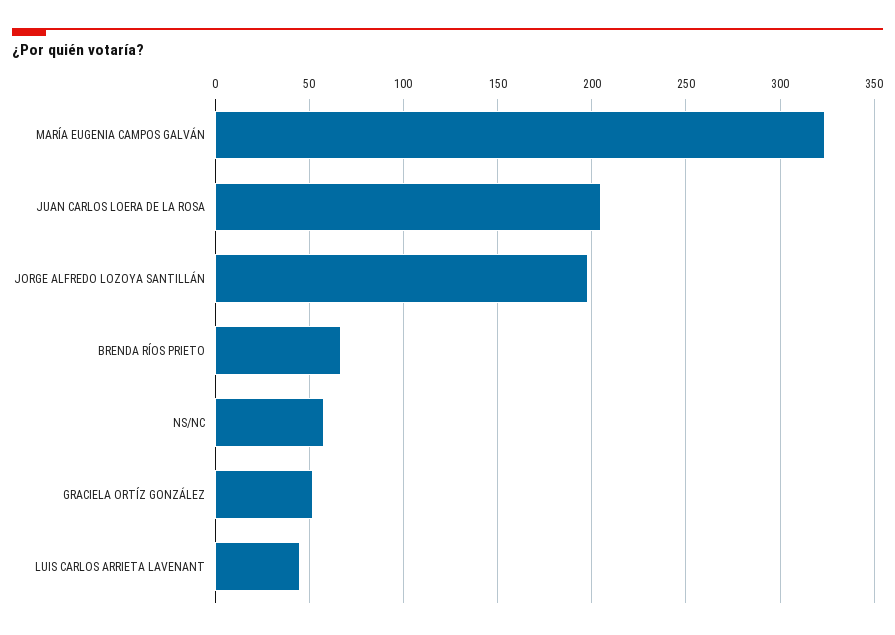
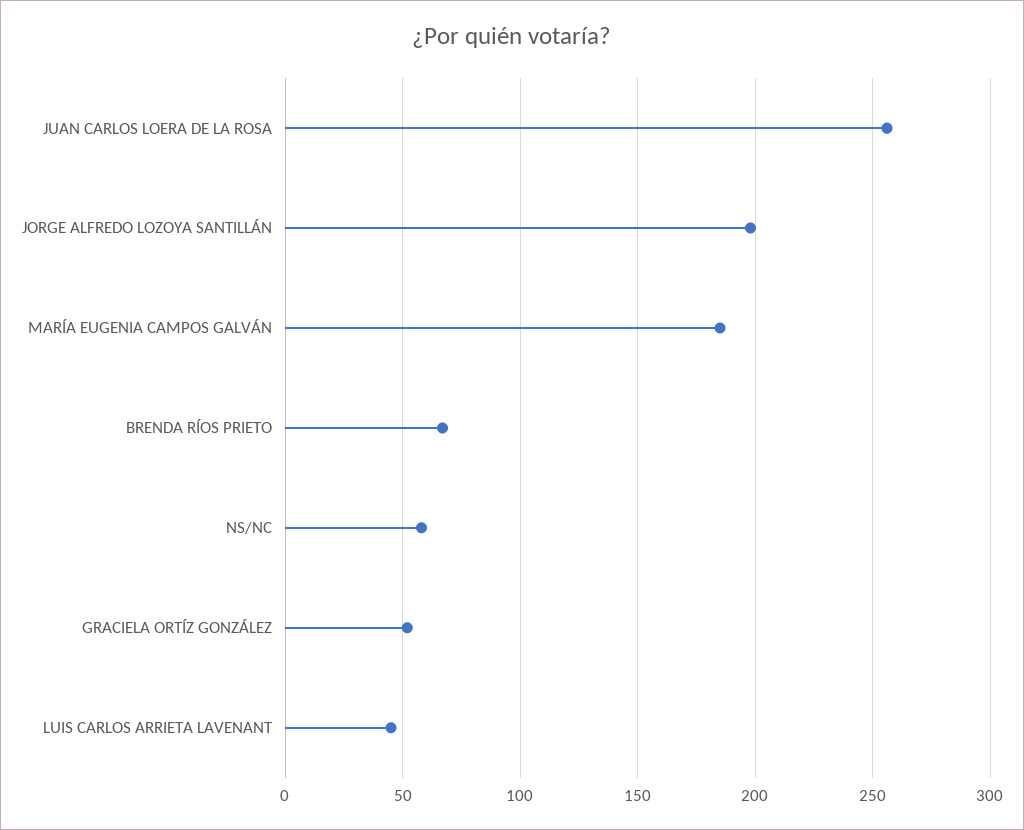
MARÍA EUGENIA CAMPOS GALVÁN: 325 -> 185
JUAN CARLOS LOERA DE LA ROSA: 205 -> 255

